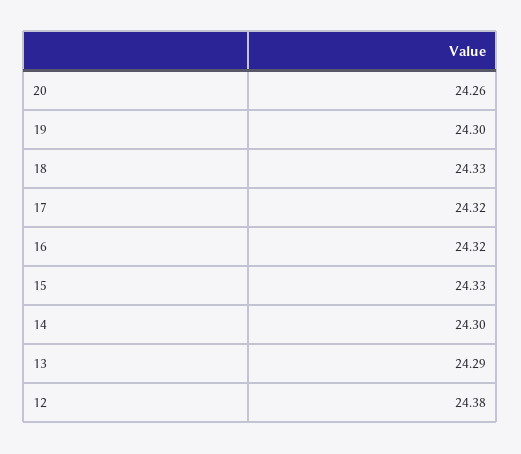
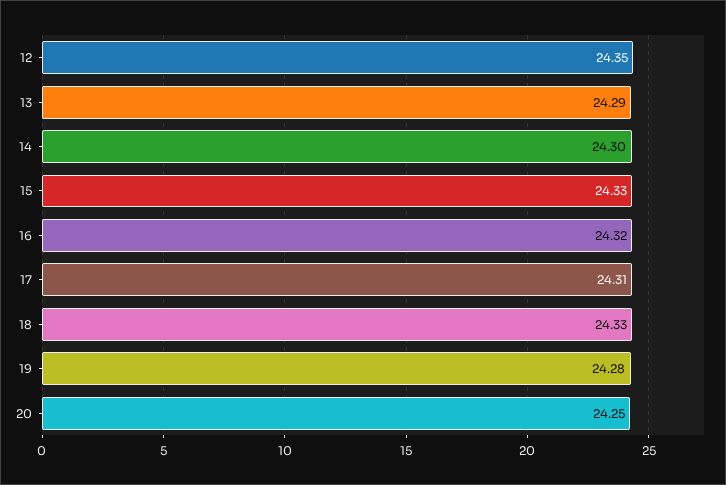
20: 24.26 -> 24.25
19: 24.3 -> 24.28
17: 24.32 -> 24.31
12: 24.38 -> 24.35

